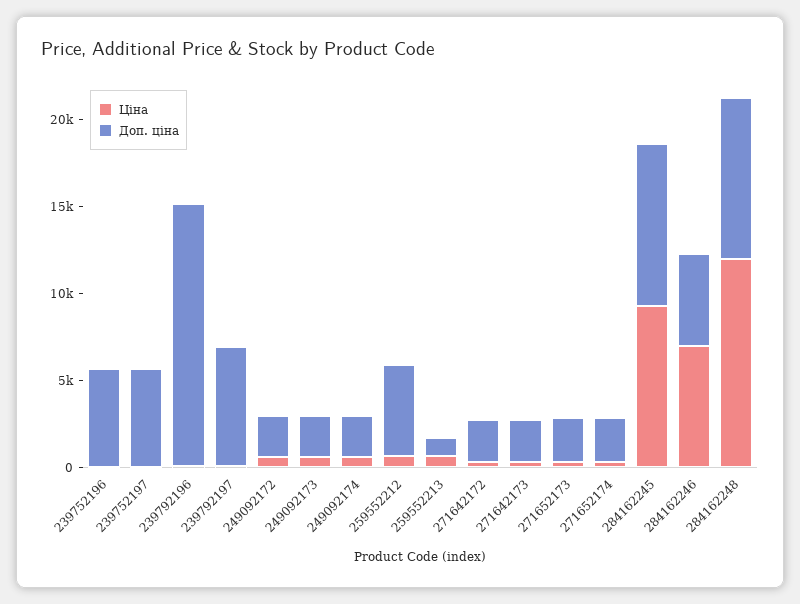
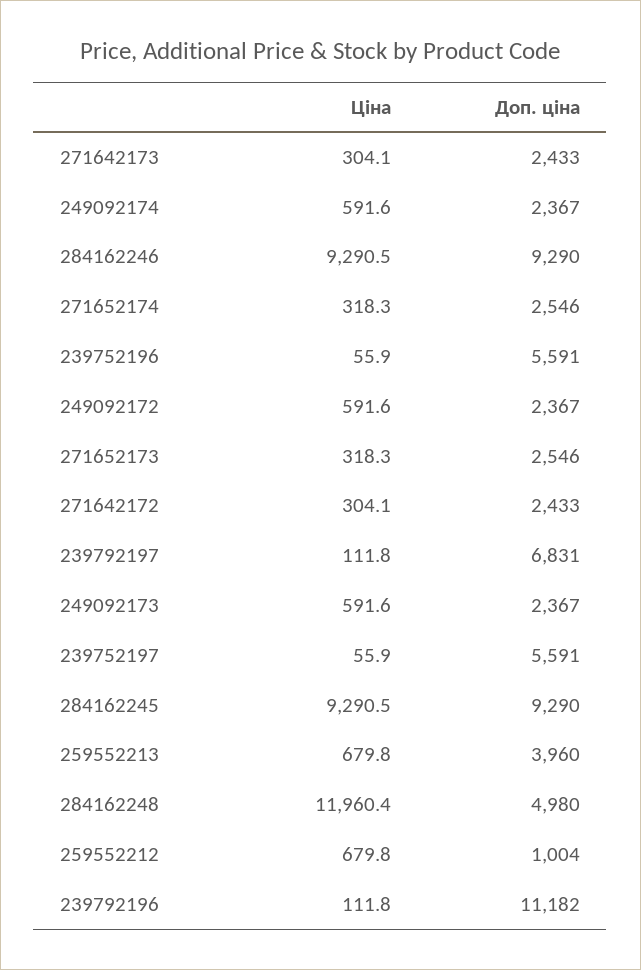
Доп. ціна, 239792196: 15000 -> 11182
Доп. ціна, 259552212: 5000 -> 1004
Доп. ціна, 259552213: 1000 -> 3960
Ціна, 284162246: 7000 -> 9290.5
Доп. ціна, 284162246: 5000 -> 9290
Доп. ціна, 284162248: 9000 -> 4980

